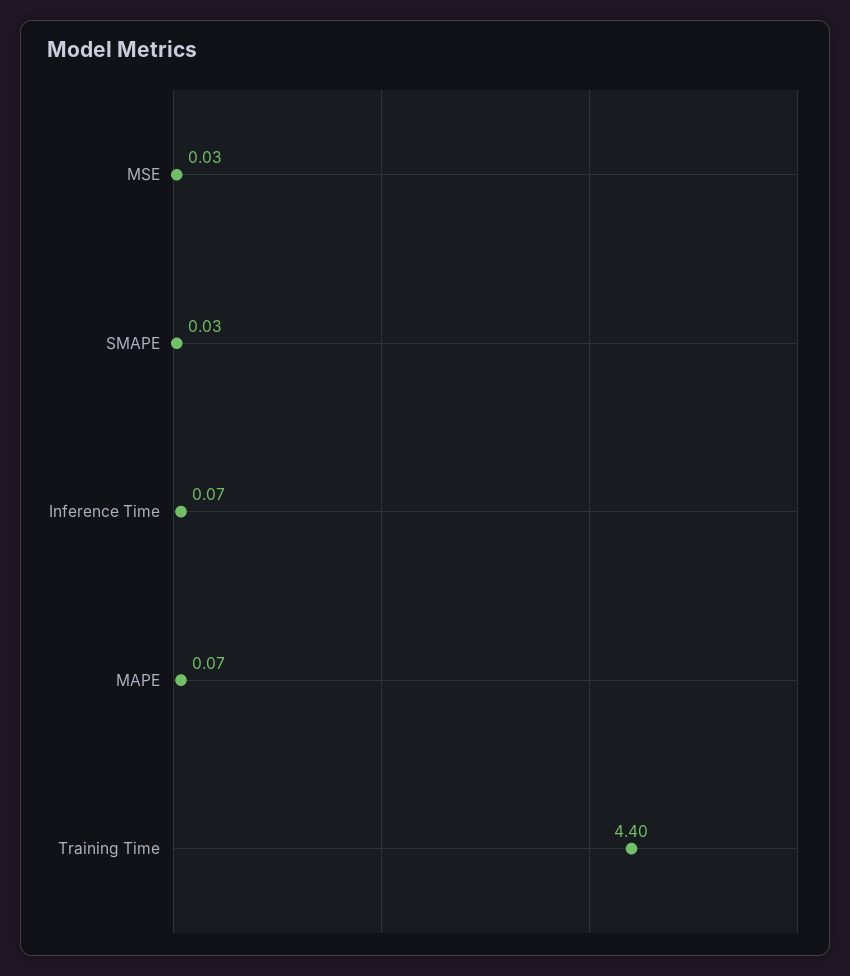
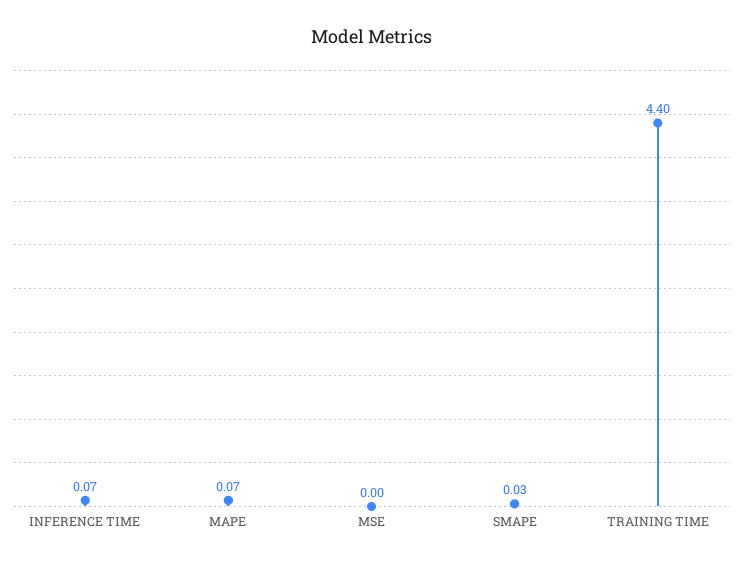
MSE: 0.03 -> 0

